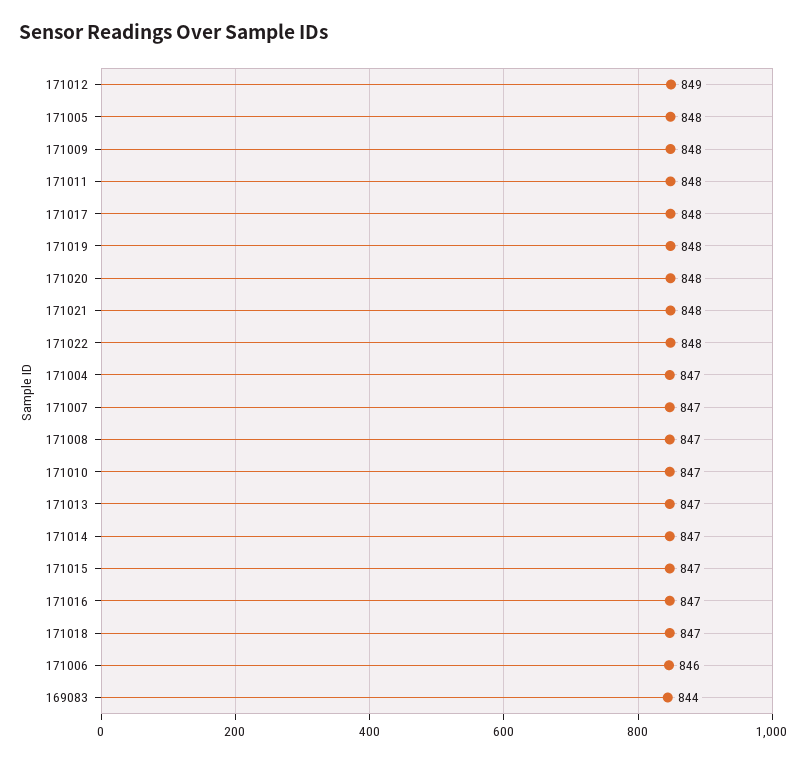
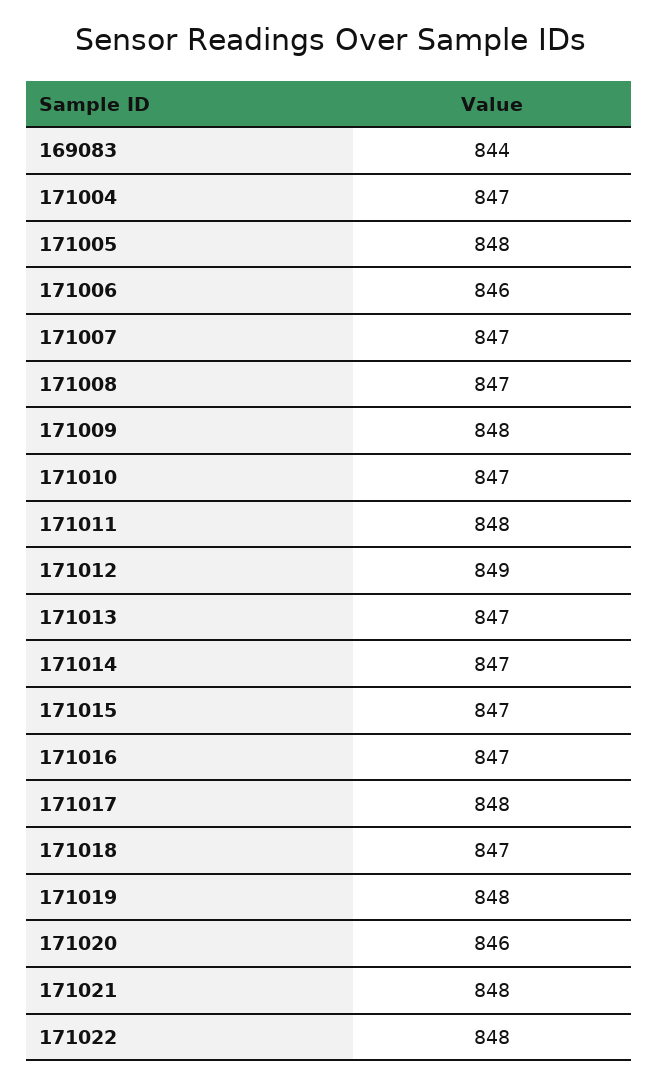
171020: 848 -> 846

